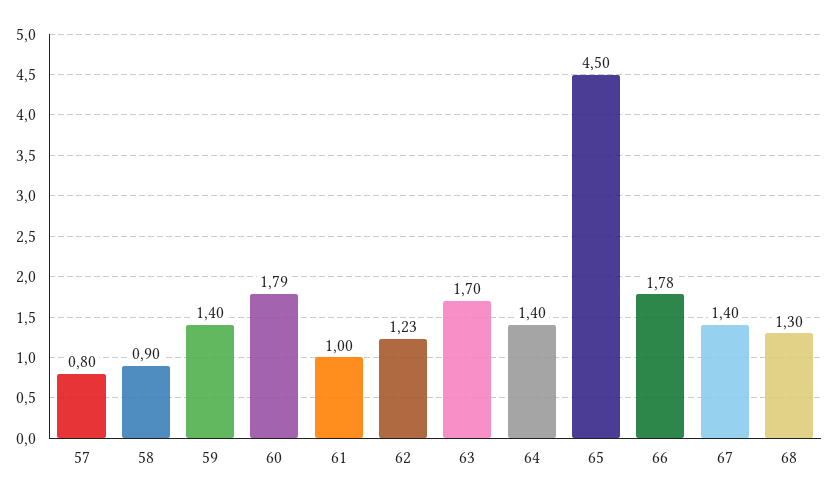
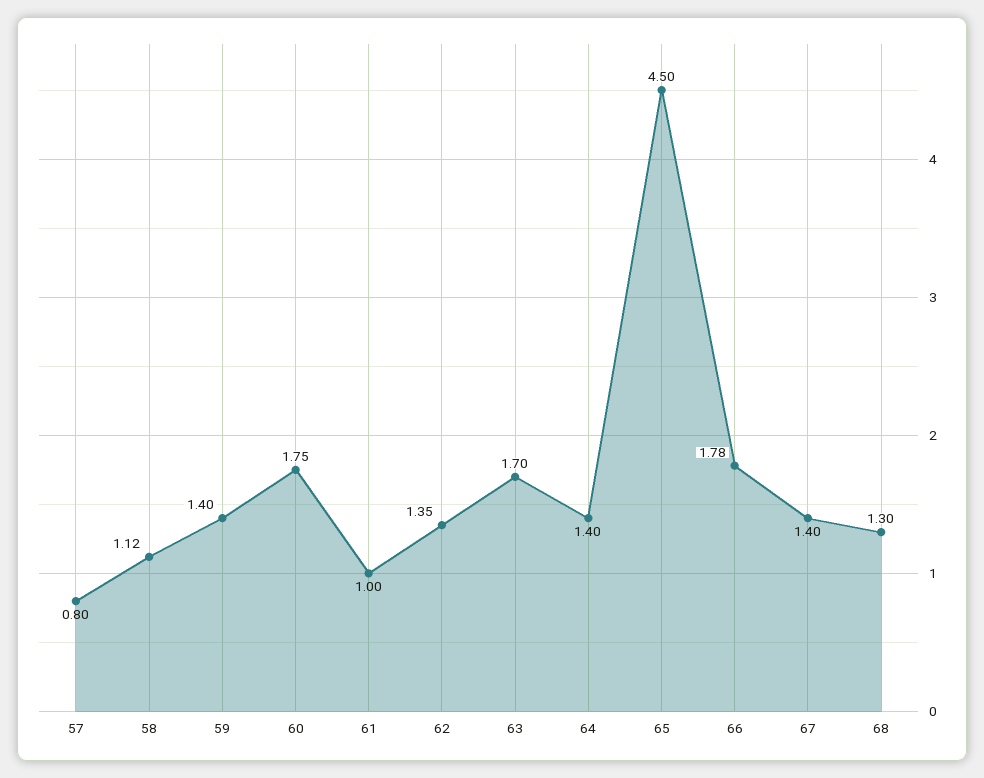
58: 0.9 -> 1.12
60: 1.79 -> 1.75
62: 1.23 -> 1.35

